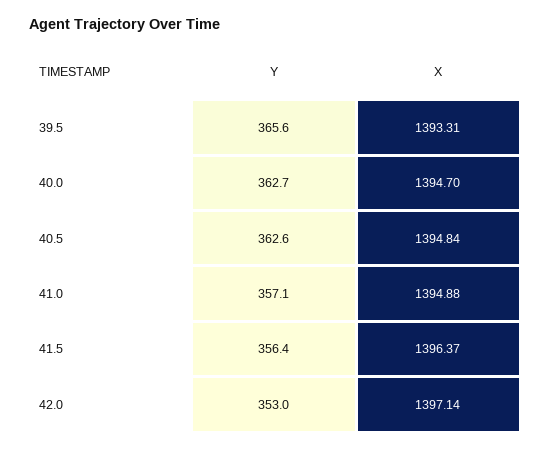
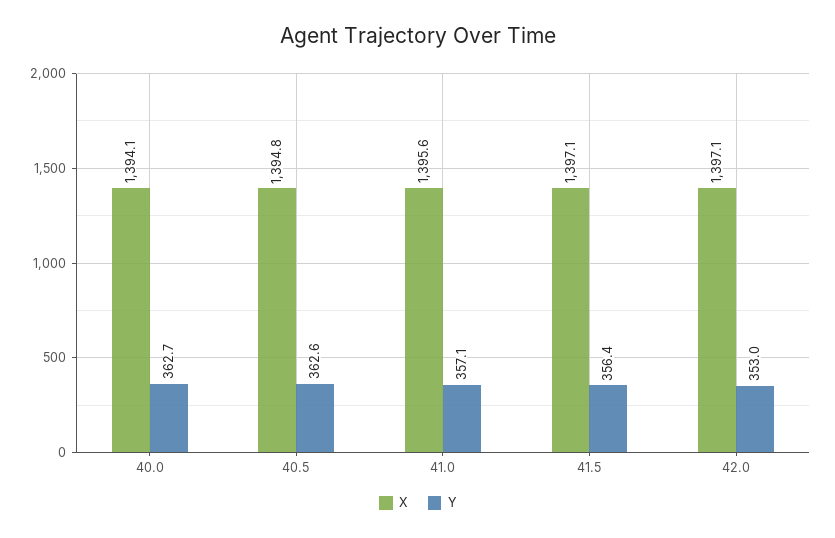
Y, 39.5: 365.6 -> none
X, 39.5: 1393.31 -> none
X, 40.0: 1394.7 -> 1394.1
X, 41.0: 1394.88 -> 1395.6
X, 41.5: 1396.37 -> 1397.1

